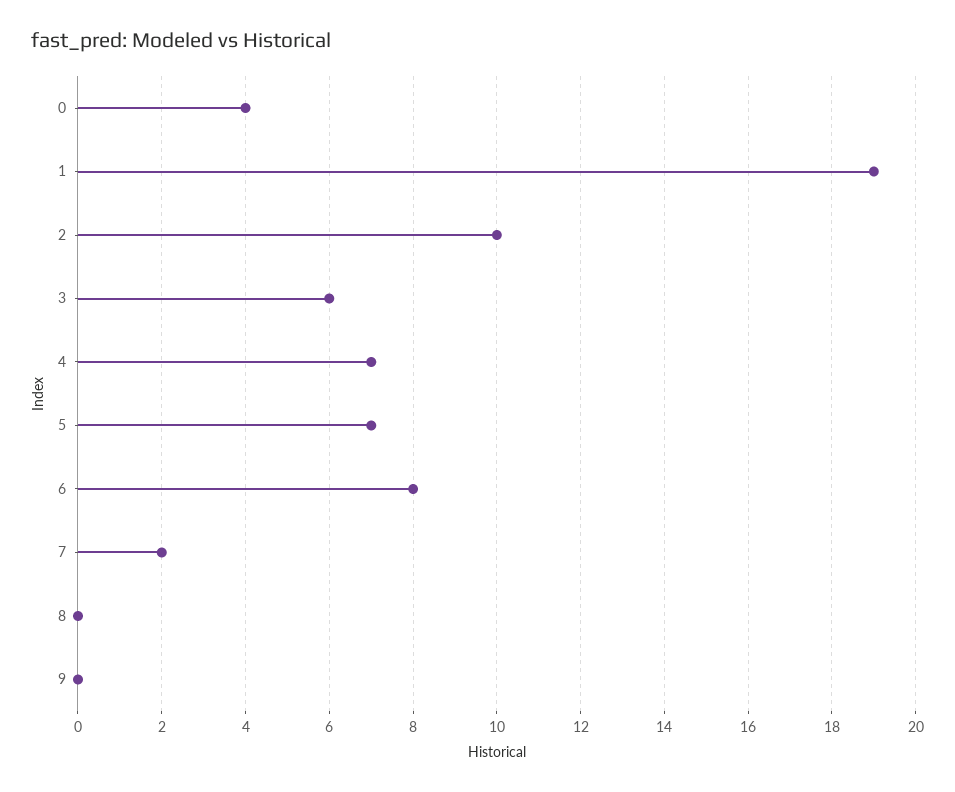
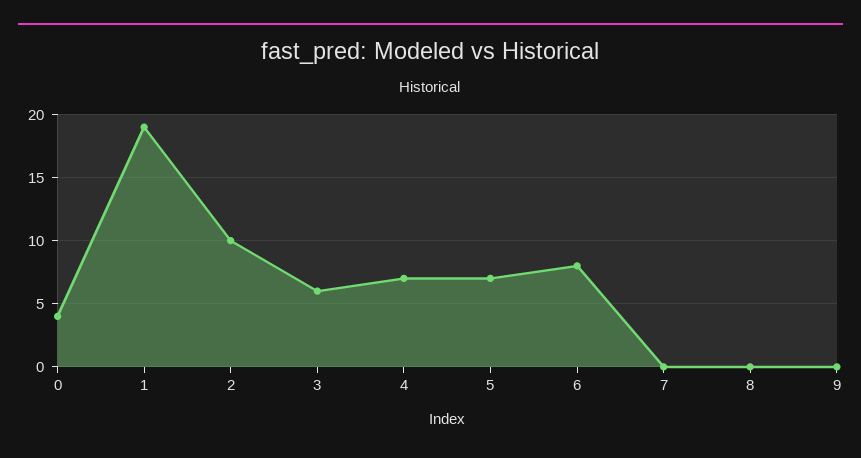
7: 2 -> 0

